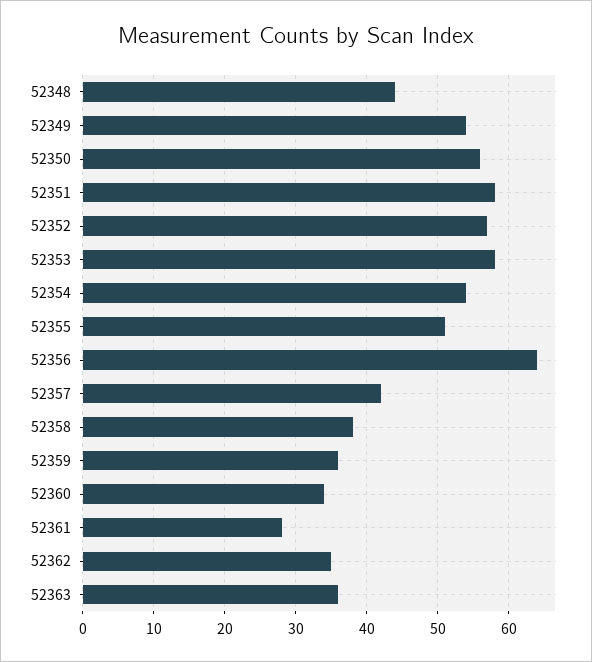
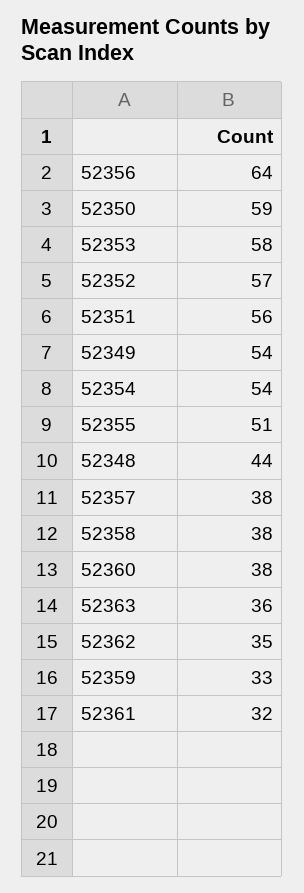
52350: 56 -> 59
52351: 58 -> 56
52357: 42 -> 38
52359: 36 -> 33
52360: 34 -> 38
52361: 28 -> 32

